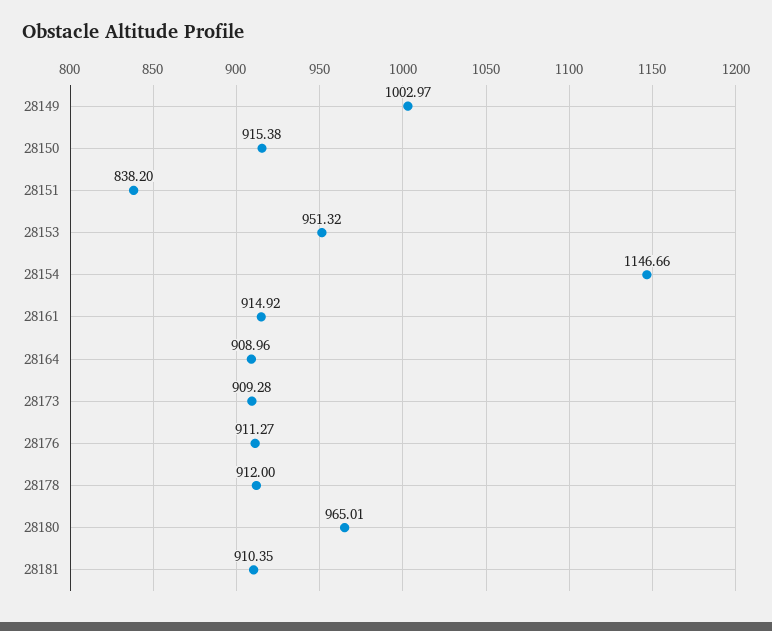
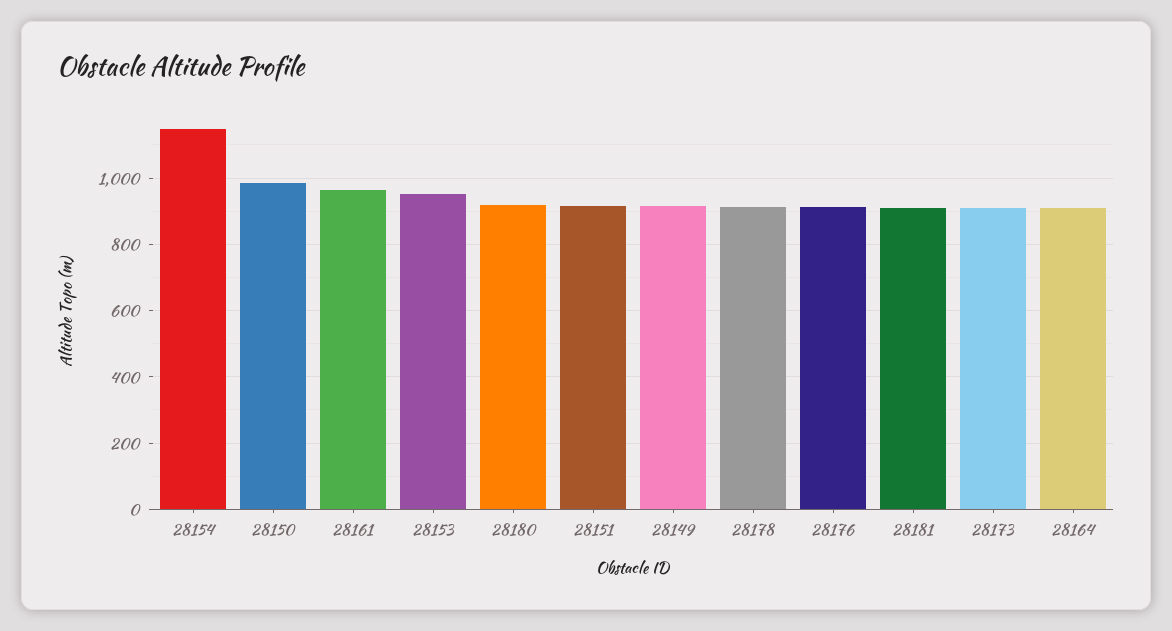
28149: 1002.97 -> 920
28150: 915.38 -> 980
28151: 838.2 -> 920
28161: 914.92 -> 960
28180: 965.01 -> 920

